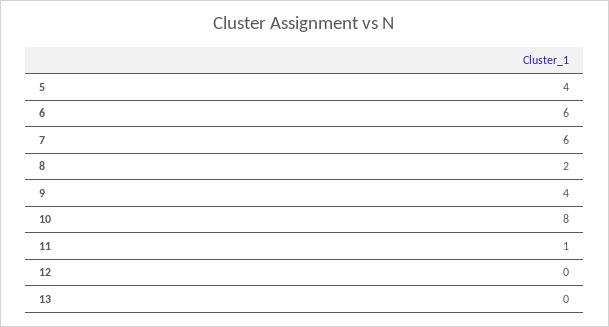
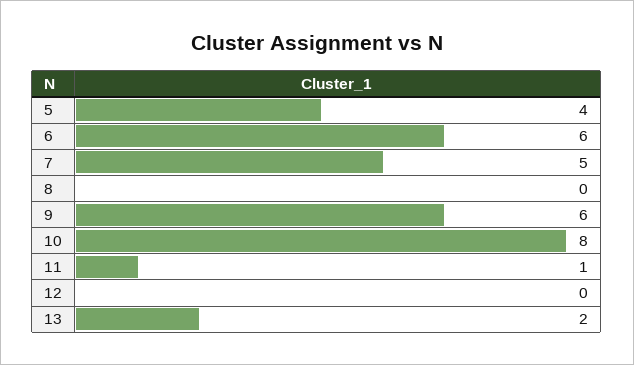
7: 6 -> 5
8: 2 -> 0
9: 4 -> 6
13: 0 -> 2

